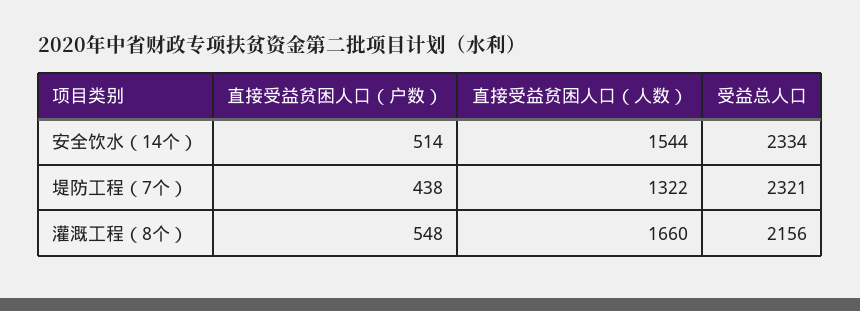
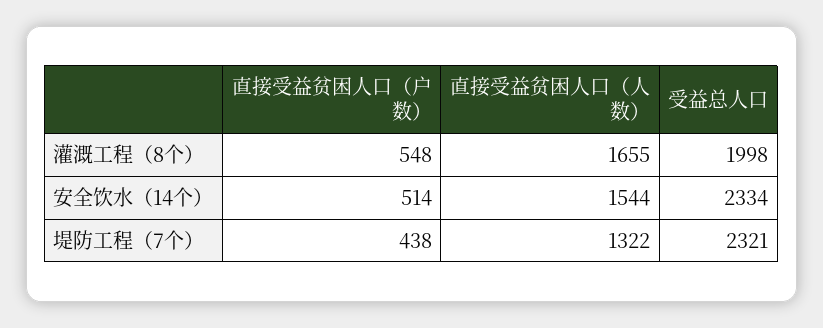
直接受益贫困人口（人数）, 灌溉工程（8个）: 1660 -> 1655
受益总人口, 灌溉工程（8个）: 2156 -> 1998

